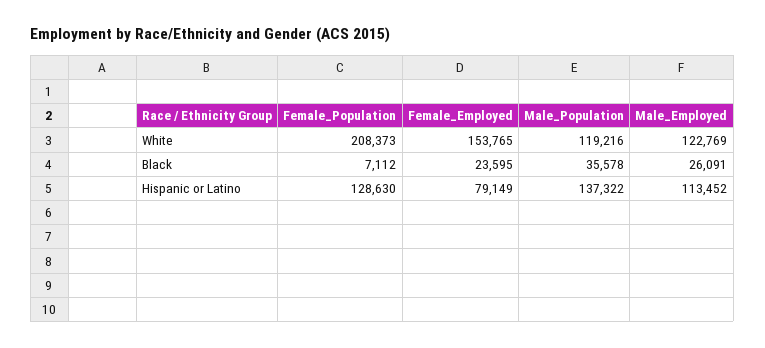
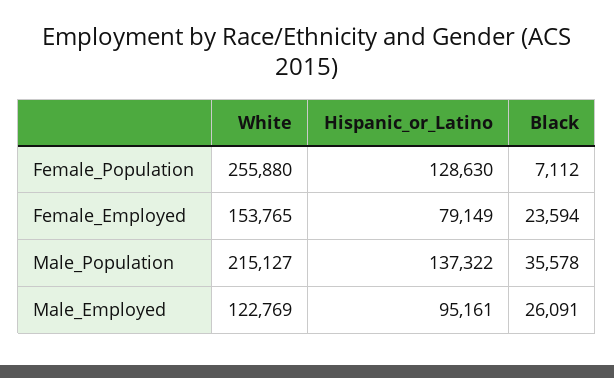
Female_Population, White: 208373 -> 255880
Male_Population, White: 119216 -> 215127
Female_Employed, Black: 23595 -> 23594
Male_Employed, Hispanic or Latino: 113452 -> 95161

